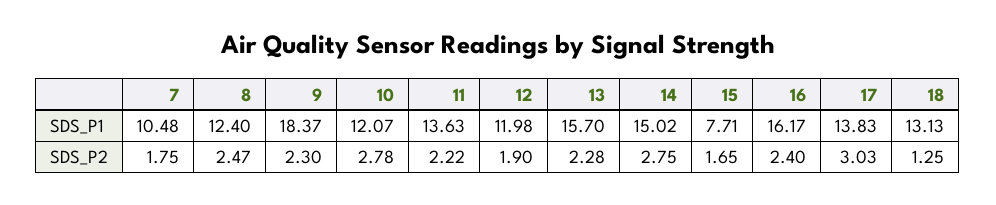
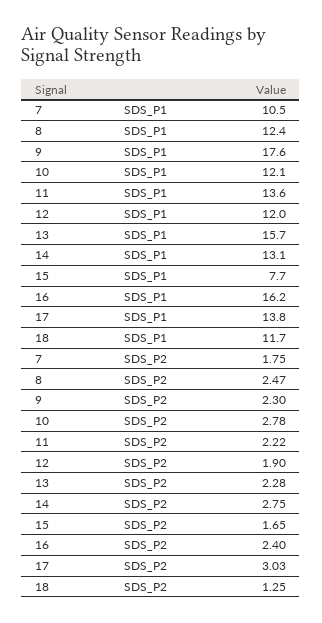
9, SDS_P1: 18.37 -> 17.6
14, SDS_P1: 15.02 -> 13.1
18, SDS_P1: 13.13 -> 11.7

